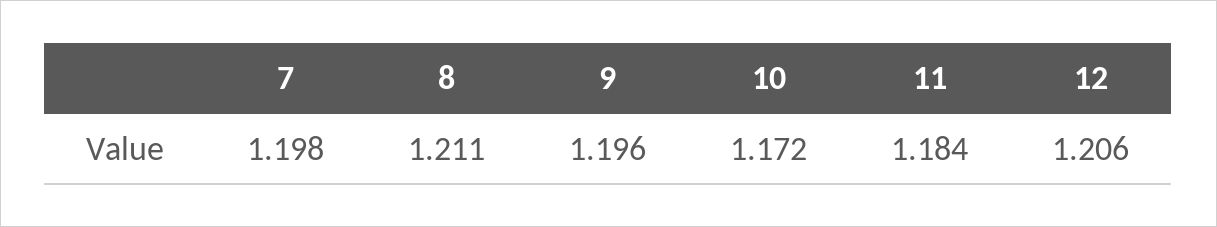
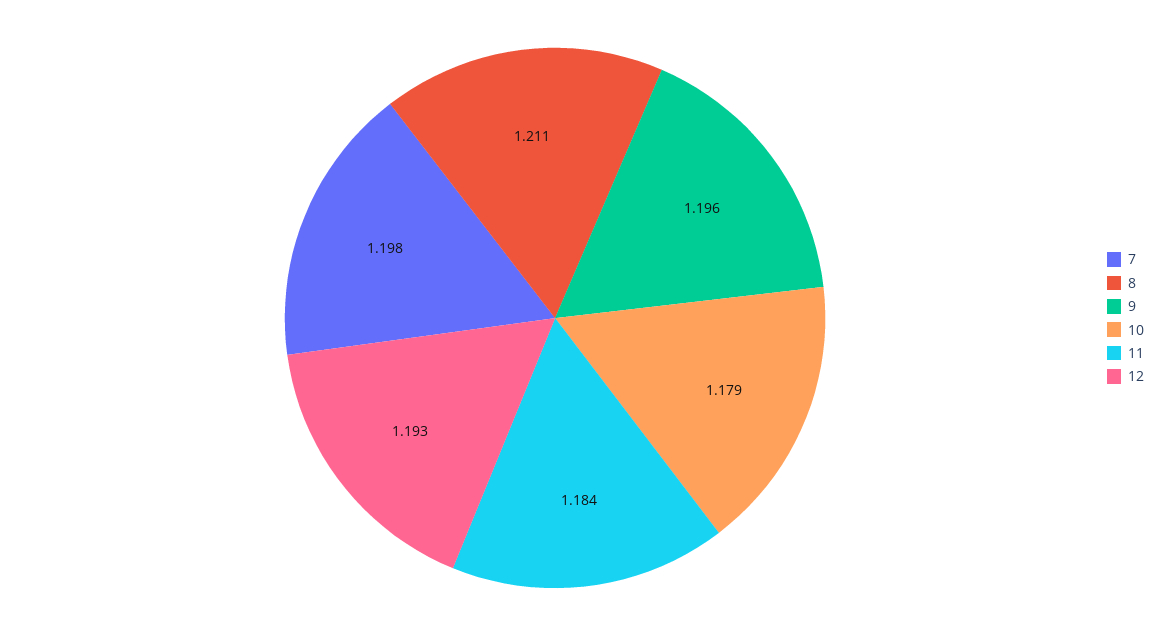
10: 1.172 -> 1.179
12: 1.206 -> 1.193

